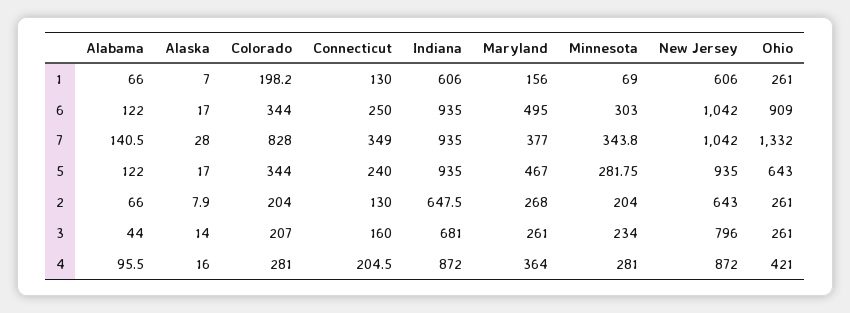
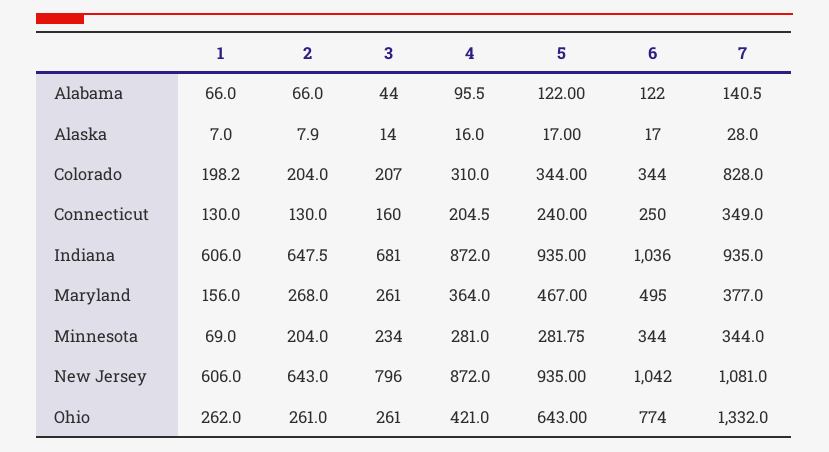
Ohio, 1: 261 -> 262
Indiana, 6: 935 -> 1036
Minnesota, 6: 303 -> 344
Ohio, 6: 909 -> 774
Minnesota, 7: 343.8 -> 344
New Jersey, 7: 1042 -> 1081
Colorado, 4: 281 -> 310

